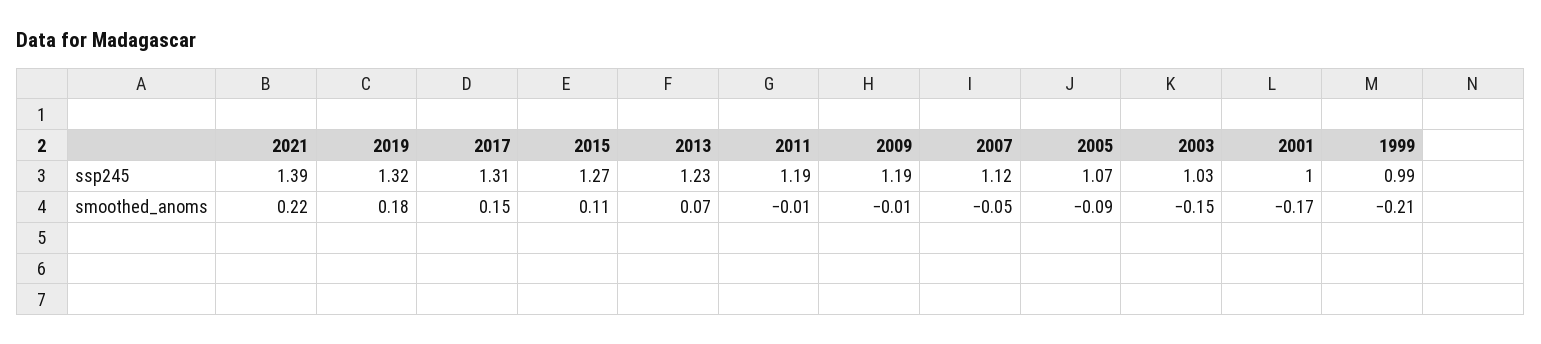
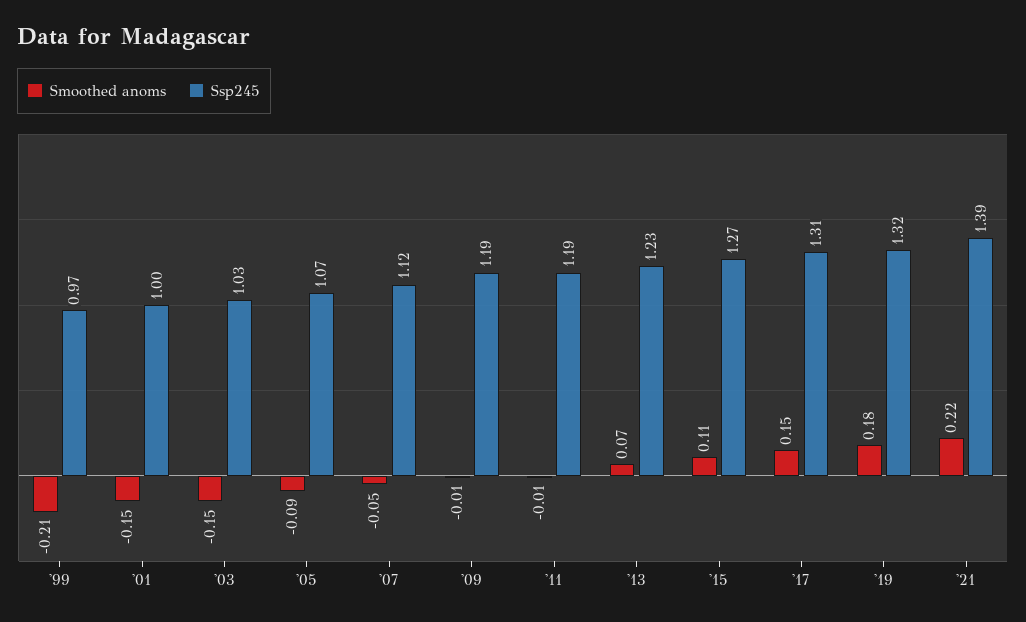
ssp245, 1999: 0.99 -> 0.97
smoothed_anoms, 2001: -0.17 -> -0.15

